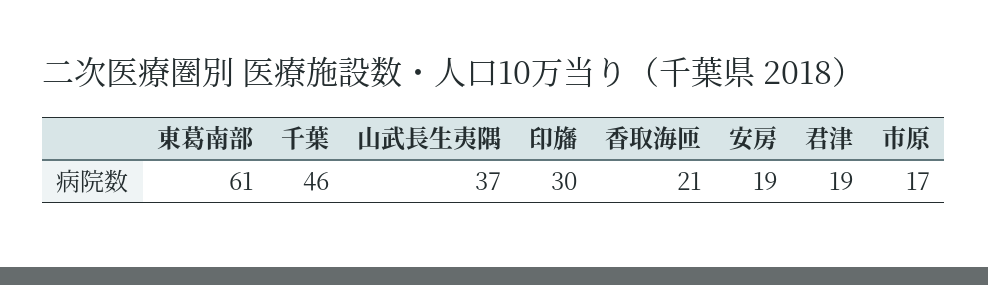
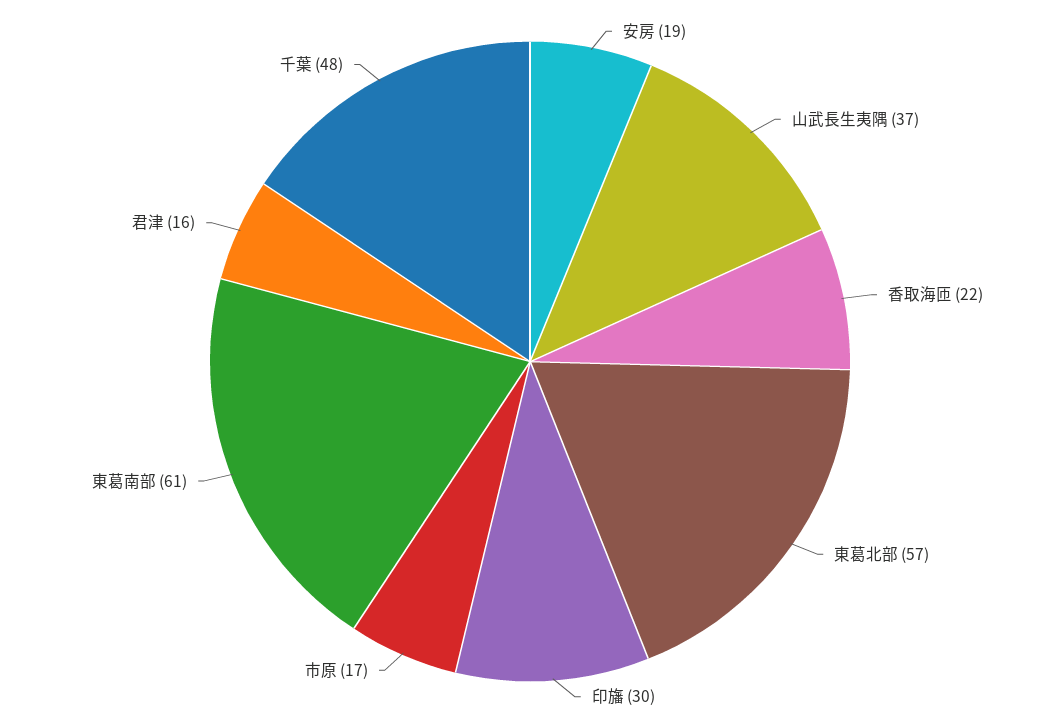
千葉: 46 -> 48
香取海匝: 21 -> 22
君津: 19 -> 16
東葛北部: none -> 57

